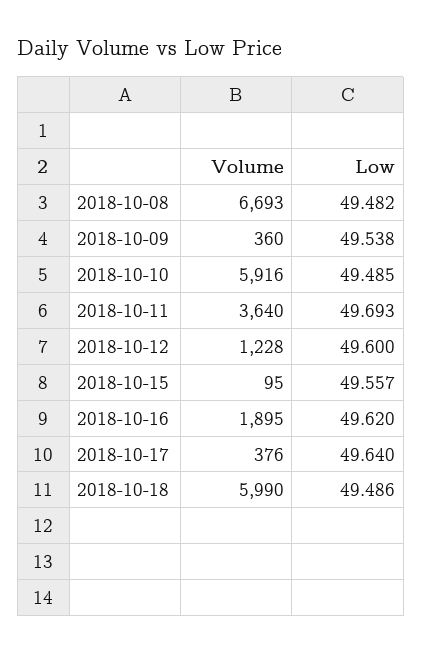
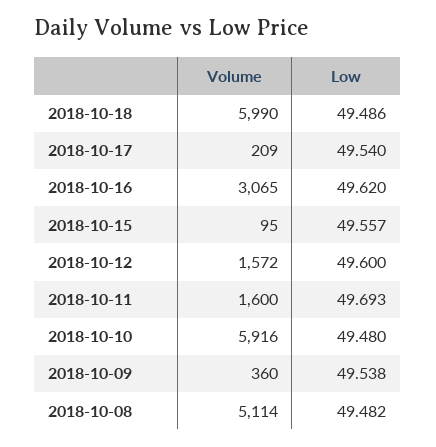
Volume, 2018-10-08: 6693 -> 5114
Low, 2018-10-10: 49.485 -> 49.48
Volume, 2018-10-11: 3640 -> 1600
Volume, 2018-10-12: 1228 -> 1572
Volume, 2018-10-16: 1895 -> 3065
Volume, 2018-10-17: 376 -> 209
Low, 2018-10-17: 49.64 -> 49.54

